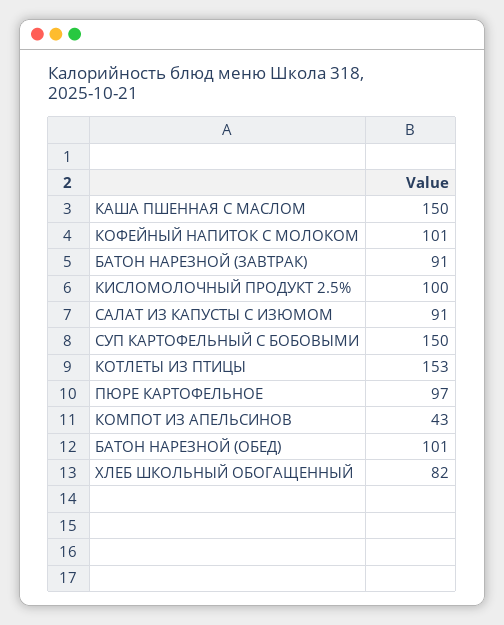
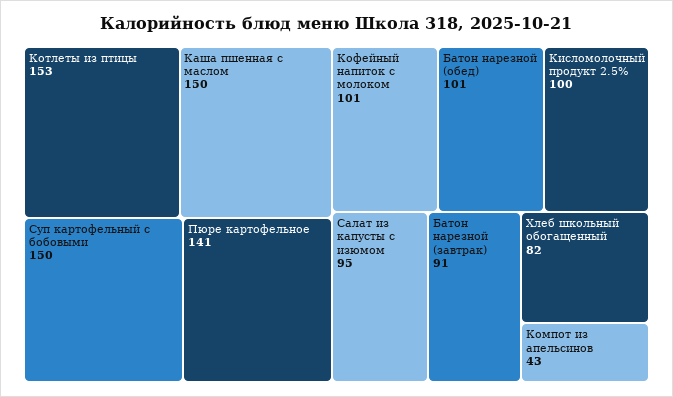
САЛАТ ИЗ КАПУСТЫ С ИЗЮМОМ: 91 -> 95
ПЮРЕ КАРТОФЕЛЬНОЕ: 97 -> 141

